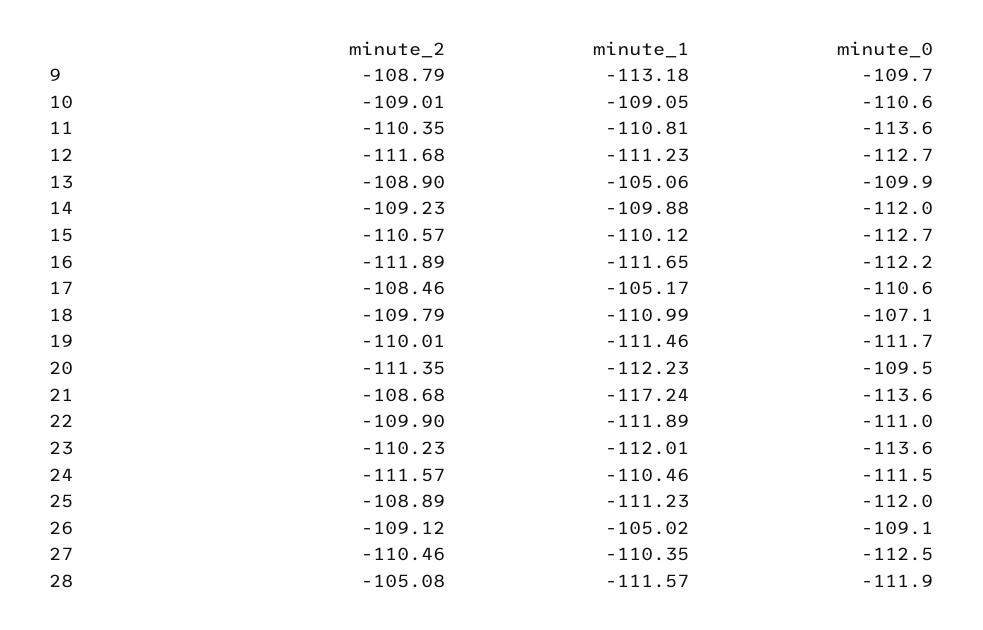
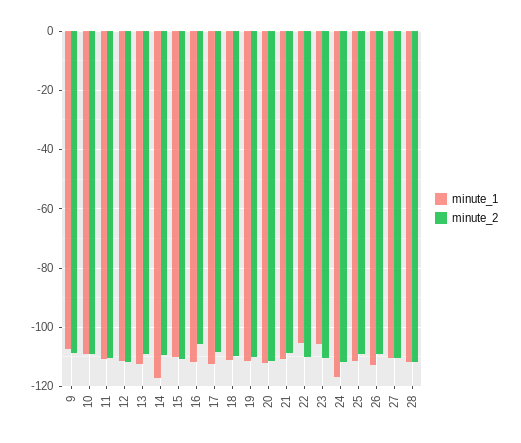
minute_1, 9: -113.18 -> -107.5
minute_0, 9: -109.7 -> none
minute_0, 10: -110.6 -> none
minute_0, 11: -113.6 -> none
minute_0, 12: -112.7 -> none
minute_1, 13: -105.06 -> -112.5
minute_0, 13: -109.9 -> none
minute_1, 14: -109.88 -> -117.5
minute_0, 14: -112 -> none
minute_0, 15: -112.7 -> none
minute_2, 16: -111.89 -> -105
minute_0, 16: -112.2 -> none
minute_1, 17: -105.17 -> -112.5
minute_0, 17: -110.6 -> none
minute_0, 18: -107.1 -> none
minute_0, 19: -111.7 -> none
minute_0, 20: -109.5 -> none
minute_1, 21: -117.24 -> -110
minute_0, 21: -113.6 -> none
minute_1, 22: -111.89 -> -105
minute_0, 22: -111 -> none
minute_1, 23: -112.01 -> -105
minute_0, 23: -113.6 -> none
minute_1, 24: -110.46 -> -117.5
minute_0, 24: -111.5 -> none
minute_0, 25: -112 -> none
minute_1, 26: -105.02 -> -112.5
minute_0, 26: -109.1 -> none
minute_0, 27: -112.5 -> none
minute_2, 28: -105.08 -> -112.5
minute_0, 28: -111.9 -> none

